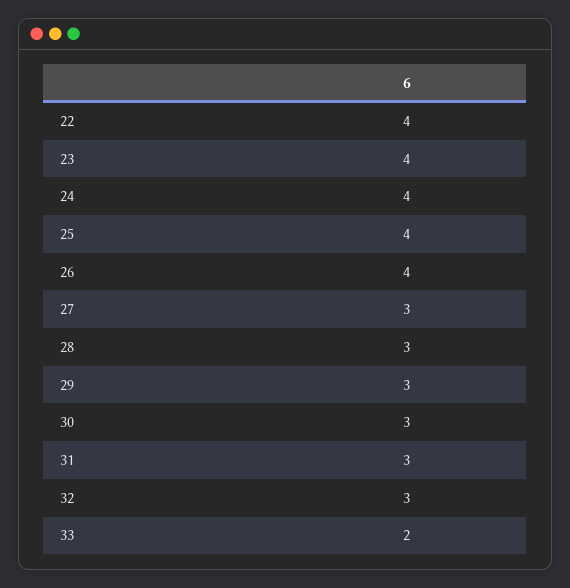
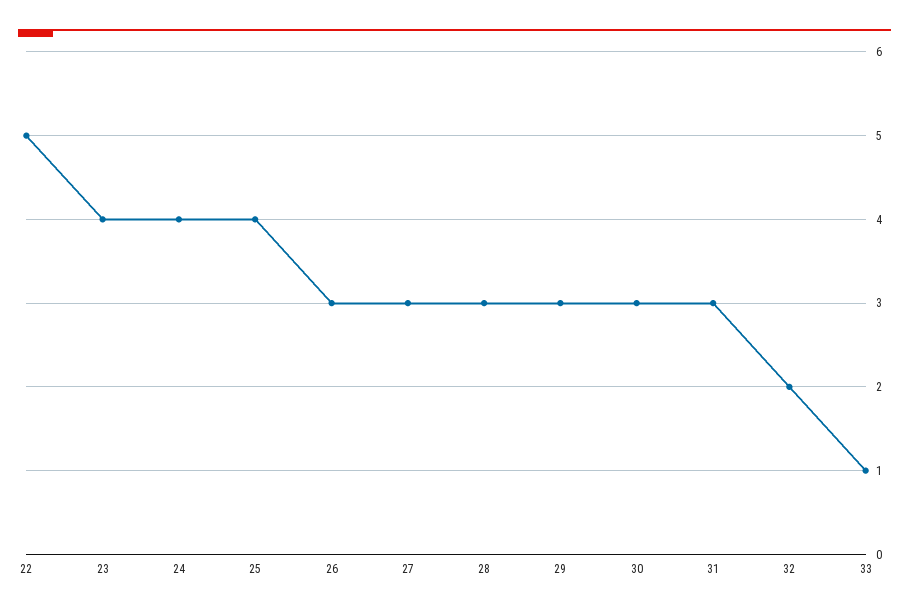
22: 4 -> 5
26: 4 -> 3
32: 3 -> 2
33: 2 -> 1

